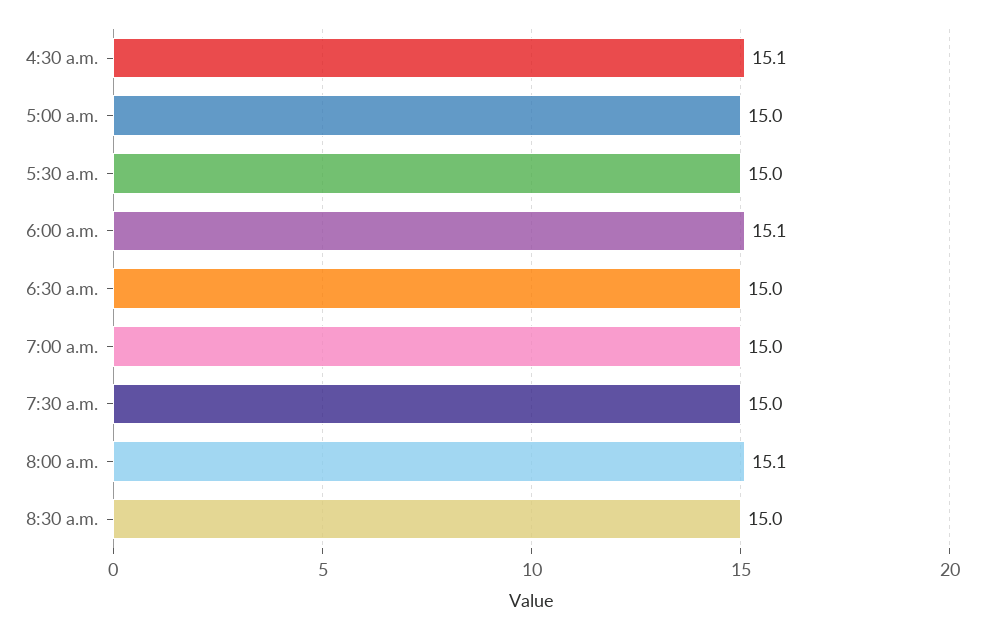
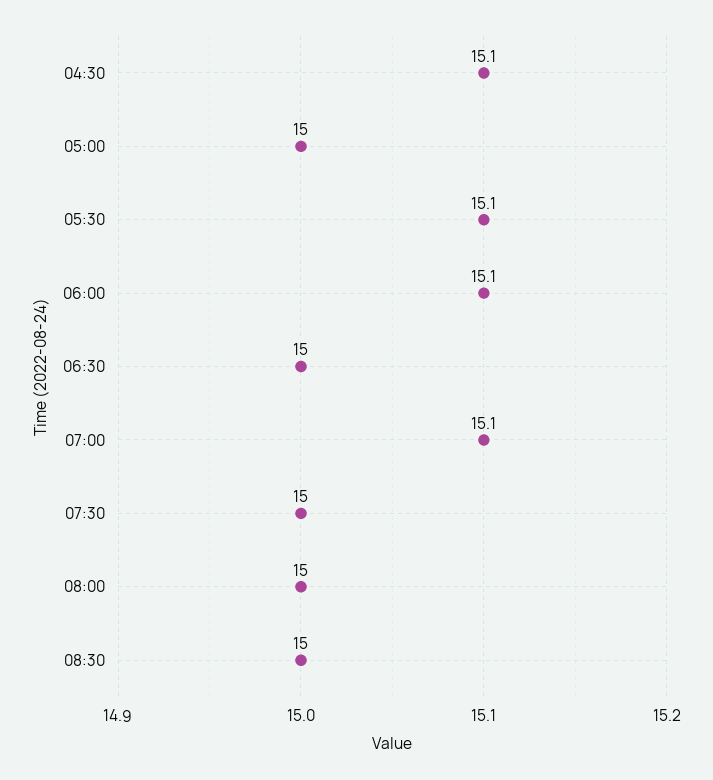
5:30 a.m.: 15 -> 15.1
7:00 a.m.: 15 -> 15.1
8:00 a.m.: 15.1 -> 15

